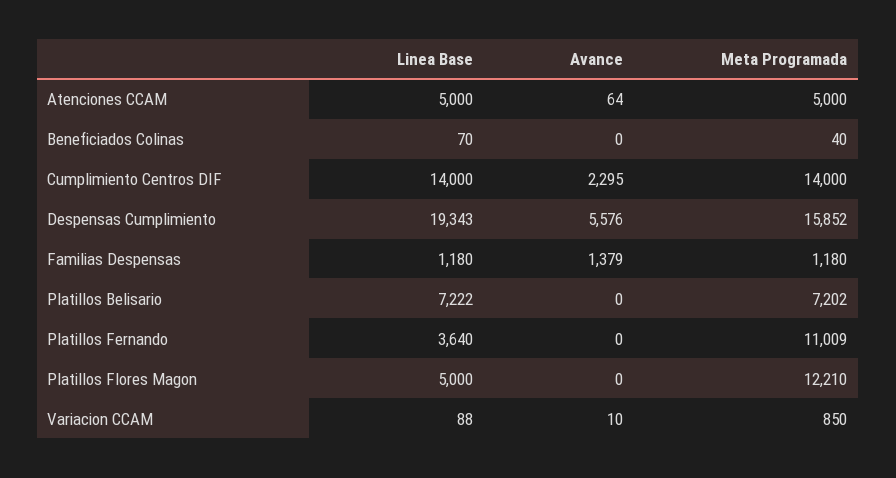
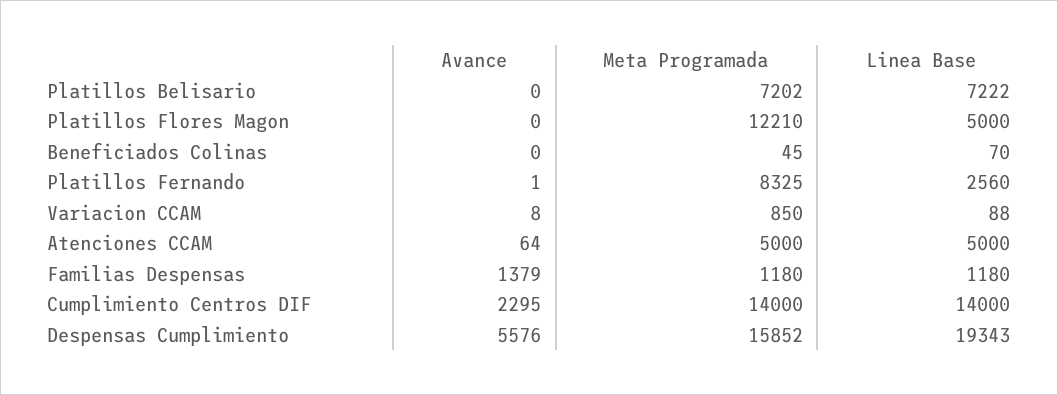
Meta Programada, Beneficiados Colinas: 40 -> 45
Linea Base, Platillos Fernando: 3640 -> 2560
Avance, Platillos Fernando: 0 -> 1
Meta Programada, Platillos Fernando: 11009 -> 8325
Avance, Variacion CCAM: 10 -> 8

